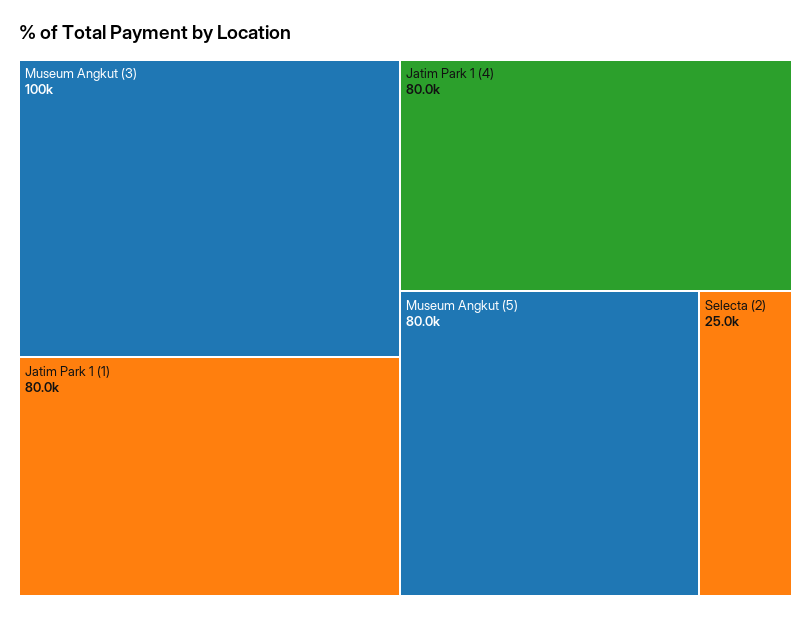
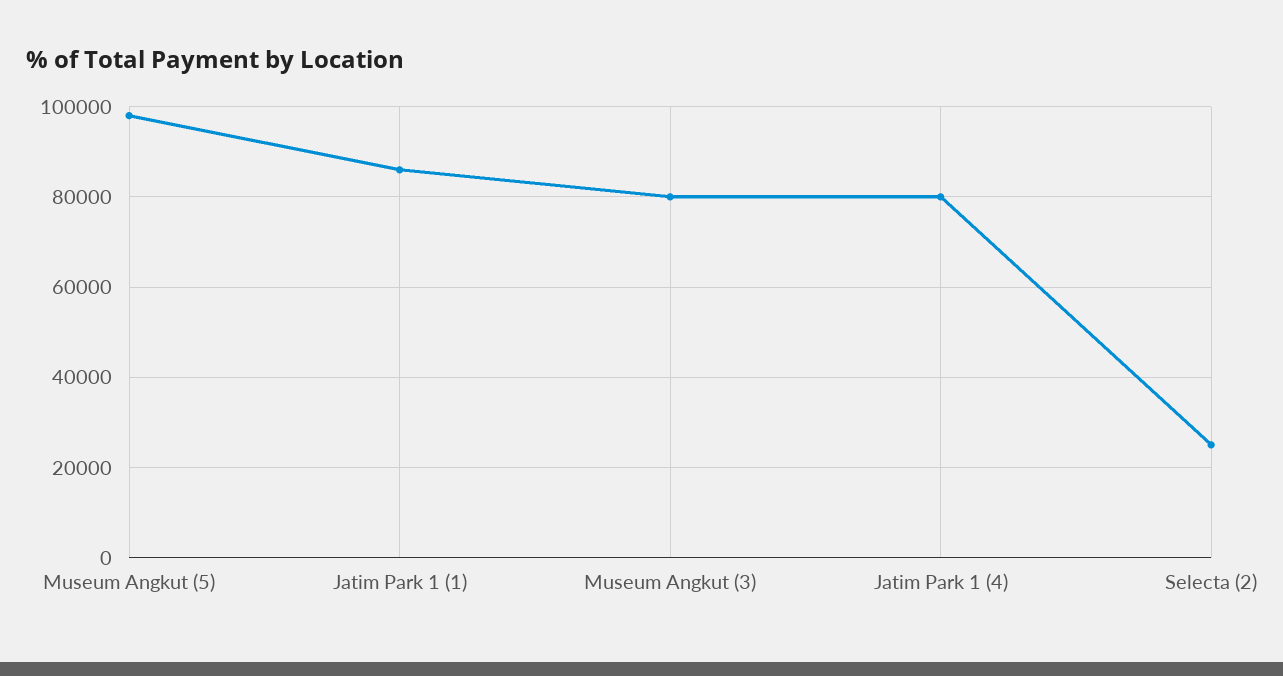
Museum Angkut (3): 100000 -> 80000
Jatim Park 1 (1): 80000 -> 86000
Museum Angkut (5): 80000 -> 98000

